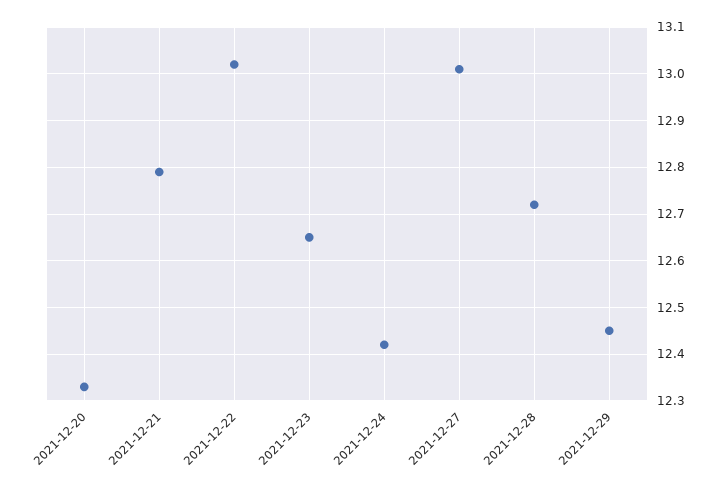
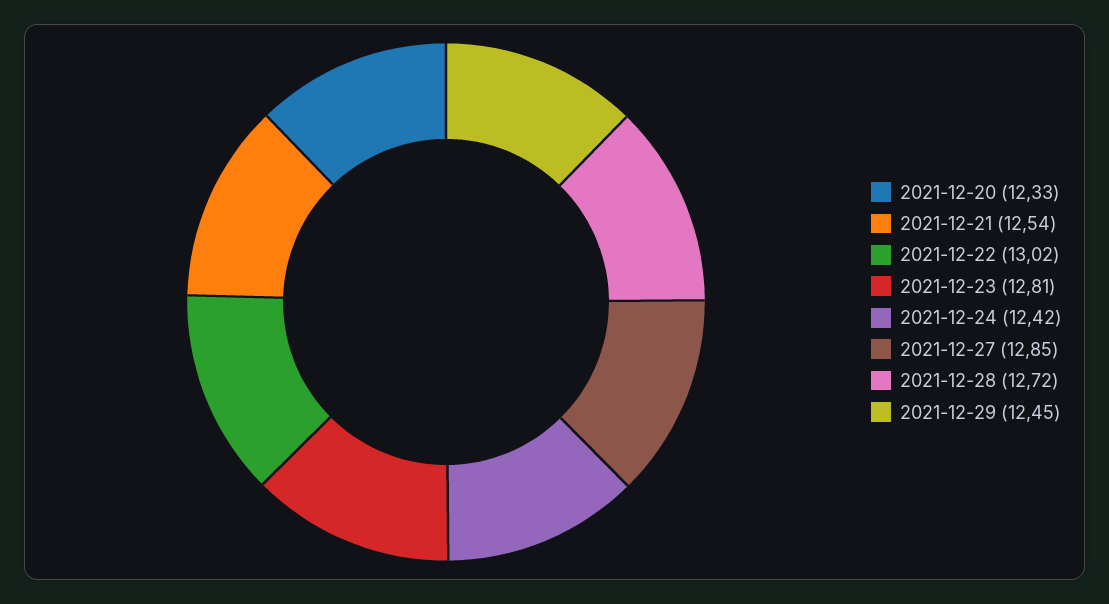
2021-12-21: 12.8 -> 12.54
2021-12-23: 12.65 -> 12.81
2021-12-27: 13 -> 12.85

